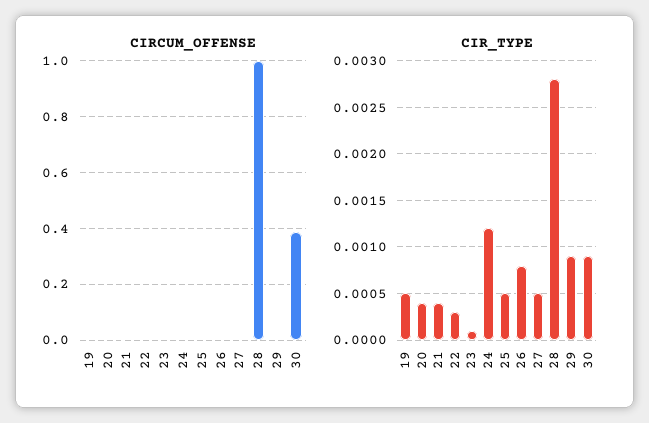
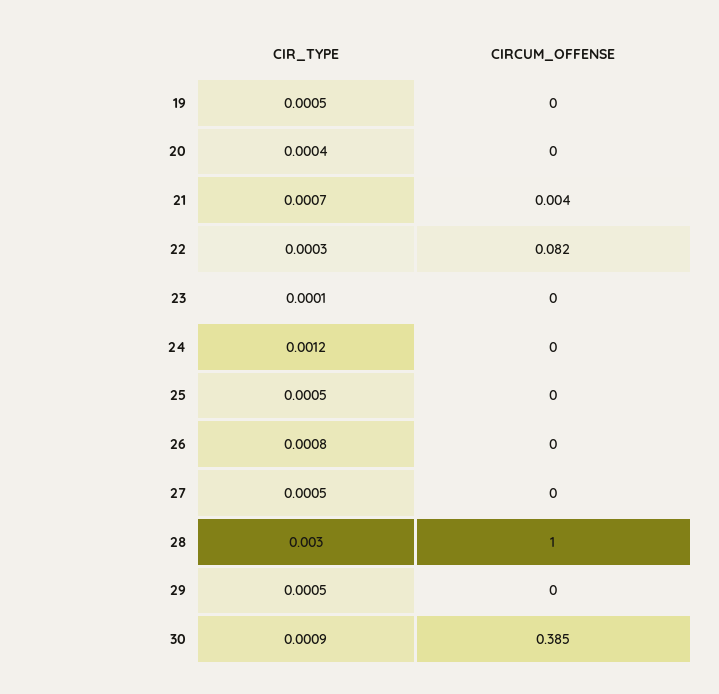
CIRCUM_OFFENSE, 22: 0 -> 0.082
CIR_TYPE, 21: 0.0004 -> 0.0007
CIR_TYPE, 28: 0.0028 -> 0.003
CIR_TYPE, 29: 0.0009 -> 0.0005

